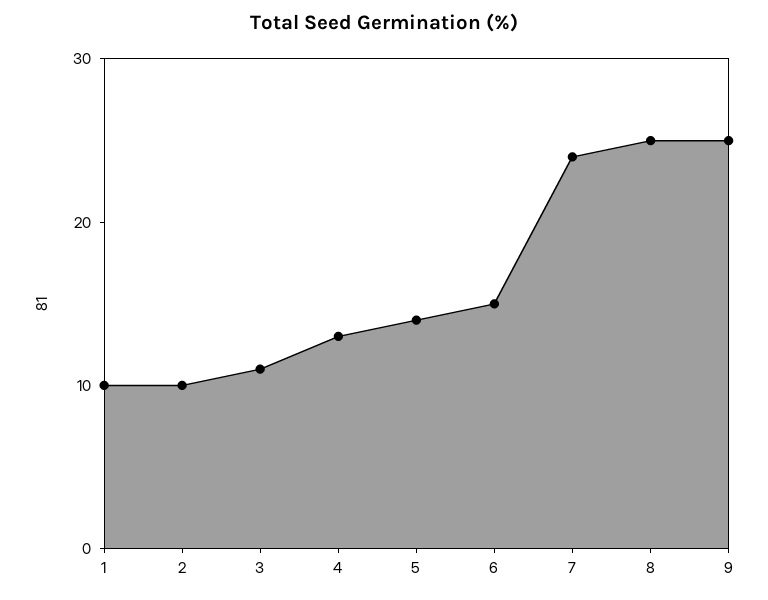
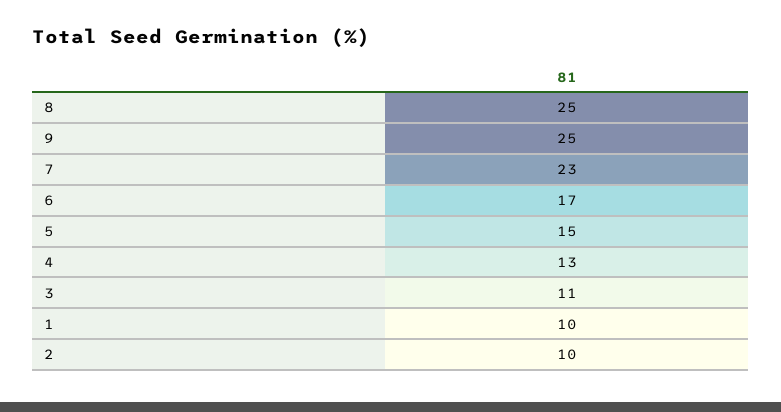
5: 14 -> 15
6: 15 -> 17
7: 24 -> 23

